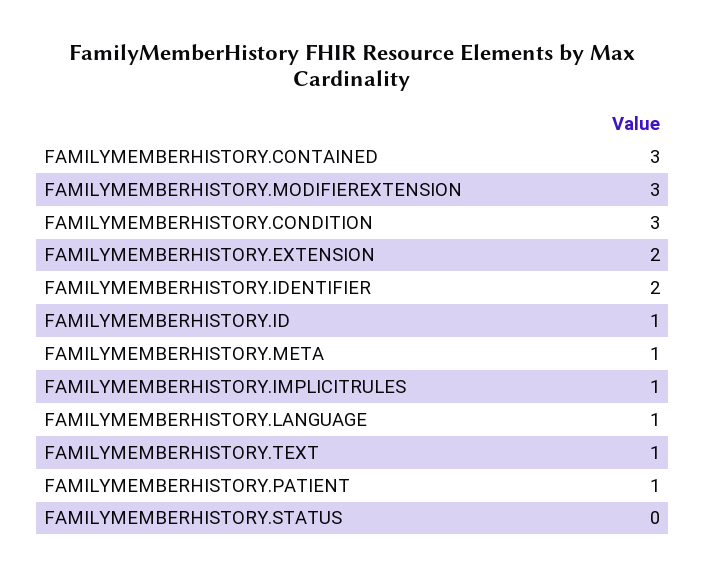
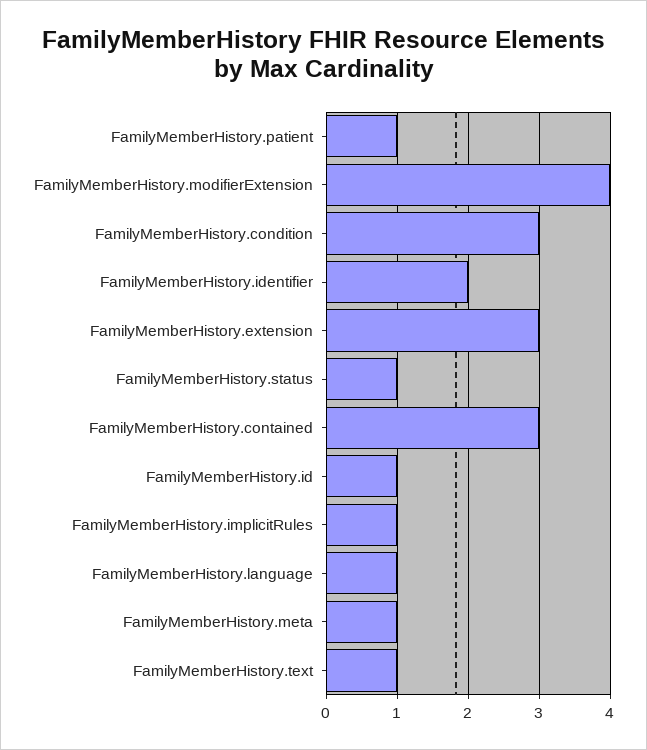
FAMILYMEMBERHISTORY.MODIFIEREXTENSION: 3 -> 4
FAMILYMEMBERHISTORY.EXTENSION: 2 -> 3
FAMILYMEMBERHISTORY.STATUS: 0 -> 1

